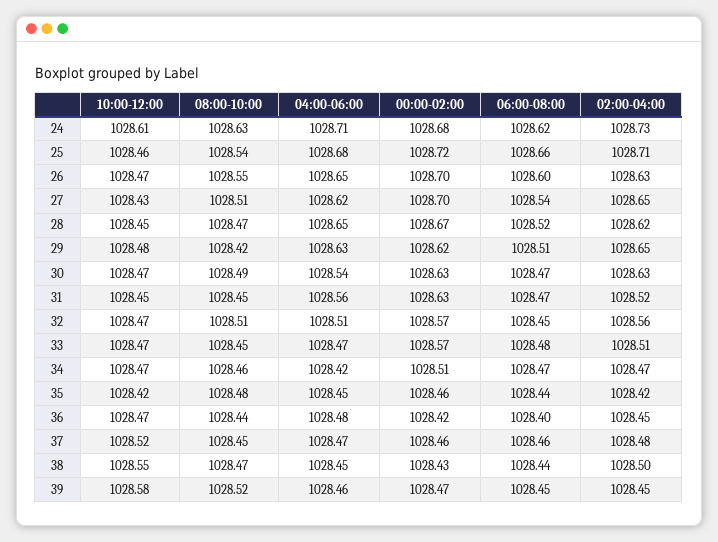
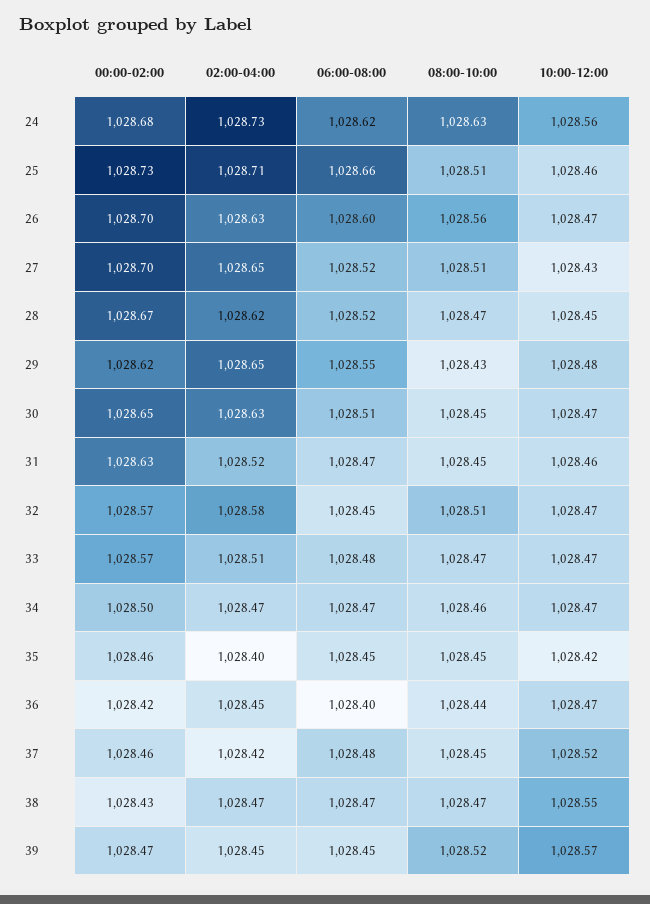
10:00-12:00, 24: 1028.61 -> 1028.56
04:00-06:00, 24: 1028.71 -> none
08:00-10:00, 25: 1028.54 -> 1028.51
04:00-06:00, 25: 1028.68 -> none
00:00-02:00, 25: 1028.72 -> 1028.73
08:00-10:00, 26: 1028.55 -> 1028.56
04:00-06:00, 26: 1028.65 -> none
04:00-06:00, 27: 1028.62 -> none
06:00-08:00, 27: 1028.54 -> 1028.52
04:00-06:00, 28: 1028.65 -> none
08:00-10:00, 29: 1028.42 -> 1028.43
04:00-06:00, 29: 1028.63 -> none
06:00-08:00, 29: 1028.51 -> 1028.55
08:00-10:00, 30: 1028.49 -> 1028.45
04:00-06:00, 30: 1028.54 -> none
00:00-02:00, 30: 1028.63 -> 1028.65
06:00-08:00, 30: 1028.47 -> 1028.51
10:00-12:00, 31: 1028.45 -> 1028.46
04:00-06:00, 31: 1028.56 -> none
04:00-06:00, 32: 1028.51 -> none
02:00-04:00, 32: 1028.56 -> 1028.58
08:00-10:00, 33: 1028.45 -> 1028.47
04:00-06:00, 33: 1028.47 -> none
04:00-06:00, 34: 1028.42 -> none
00:00-02:00, 34: 1028.51 -> 1028.5
08:00-10:00, 35: 1028.48 -> 1028.45
04:00-06:00, 35: 1028.45 -> none
06:00-08:00, 35: 1028.44 -> 1028.45
02:00-04:00, 35: 1028.42 -> 1028.4
04:00-06:00, 36: 1028.48 -> none
04:00-06:00, 37: 1028.47 -> none
06:00-08:00, 37: 1028.46 -> 1028.48
02:00-04:00, 37: 1028.48 -> 1028.42
04:00-06:00, 38: 1028.45 -> none
06:00-08:00, 38: 1028.44 -> 1028.47
02:00-04:00, 38: 1028.5 -> 1028.47
10:00-12:00, 39: 1028.58 -> 1028.57
04:00-06:00, 39: 1028.46 -> none

